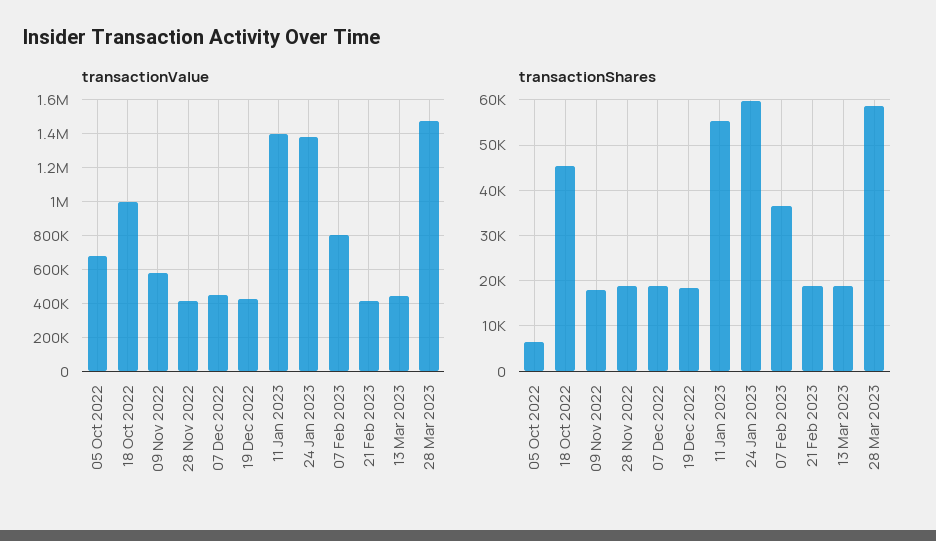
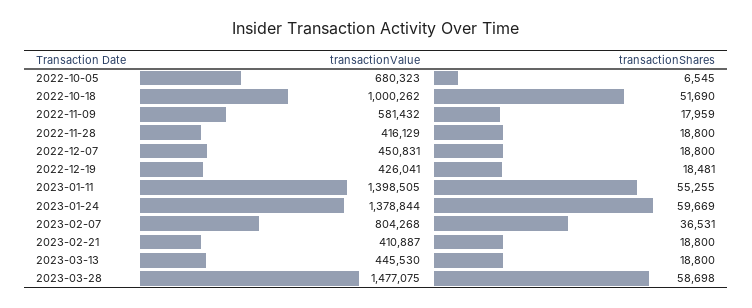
transactionShares, 18 Oct 2022: 46000 -> 51690

